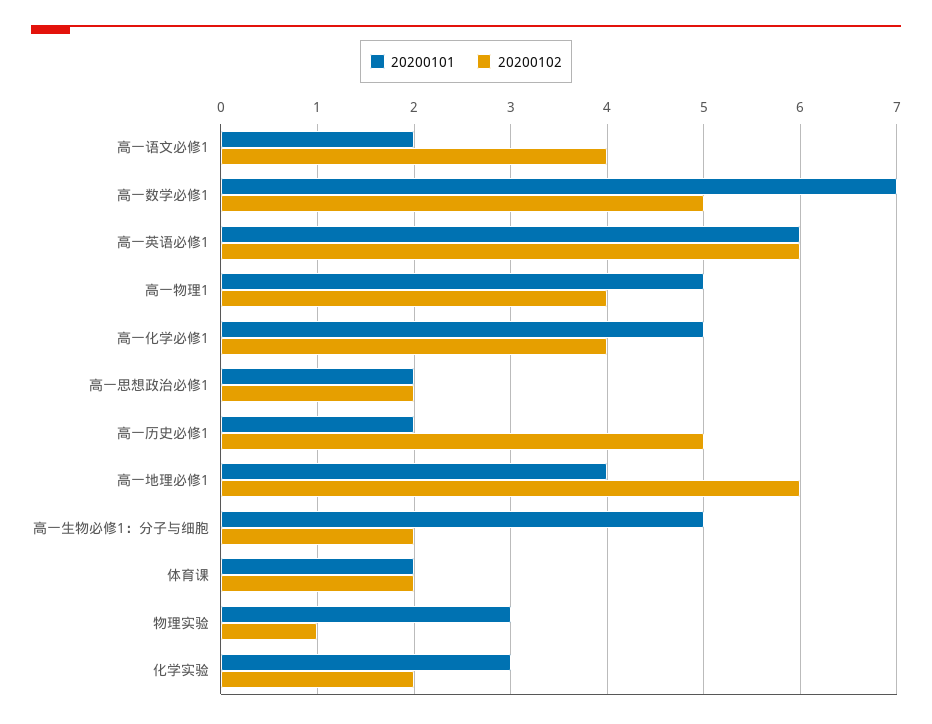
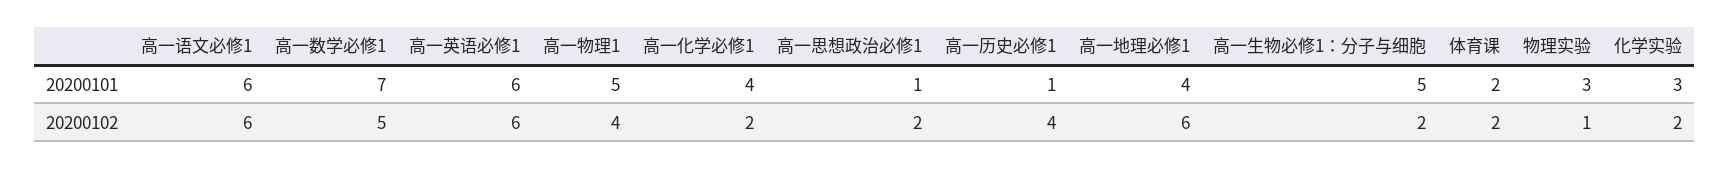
20200101, 高一语文必修1: 2 -> 6
20200102, 高一语文必修1: 4 -> 6
20200101, 高一化学必修1: 5 -> 4
20200102, 高一化学必修1: 4 -> 2
20200101, 高一思想政治必修1: 2 -> 1
20200101, 高一历史必修1: 2 -> 1
20200102, 高一历史必修1: 5 -> 4

